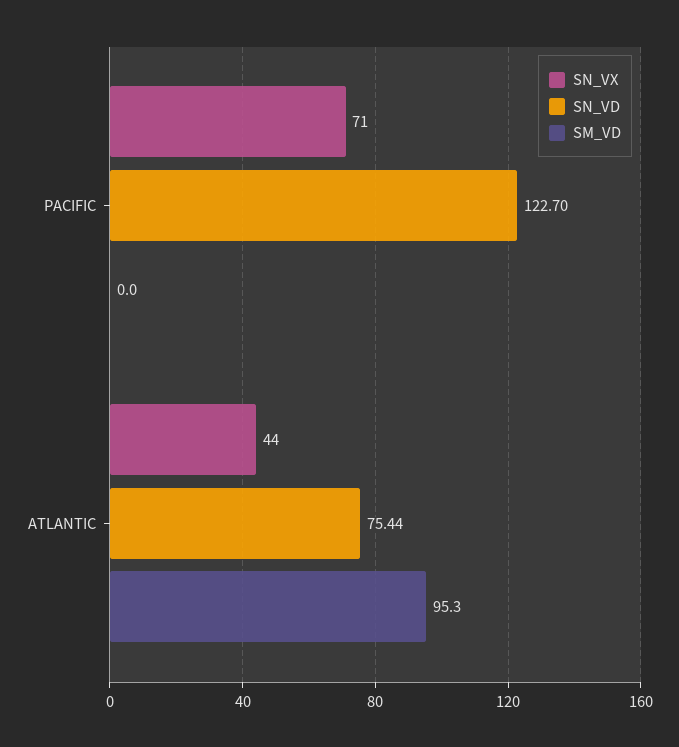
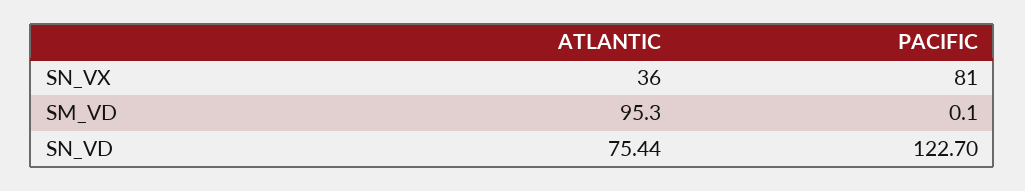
SN_VX, PACIFIC: 71 -> 81
SM_VD, PACIFIC: 0 -> 0.1
SN_VX, ATLANTIC: 44 -> 36

